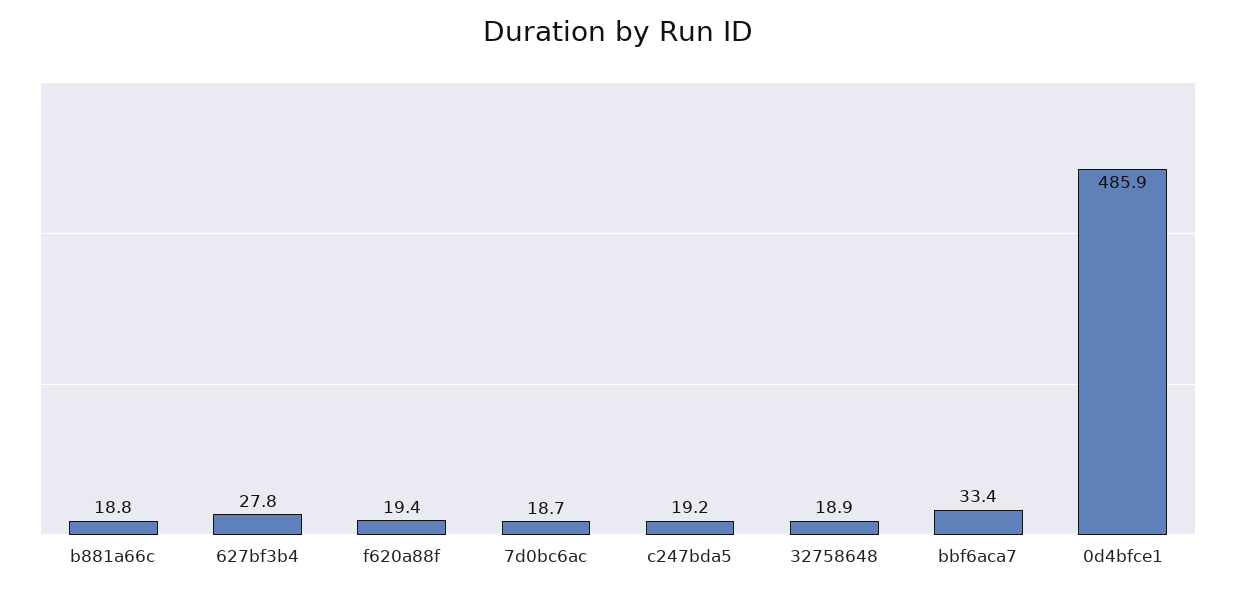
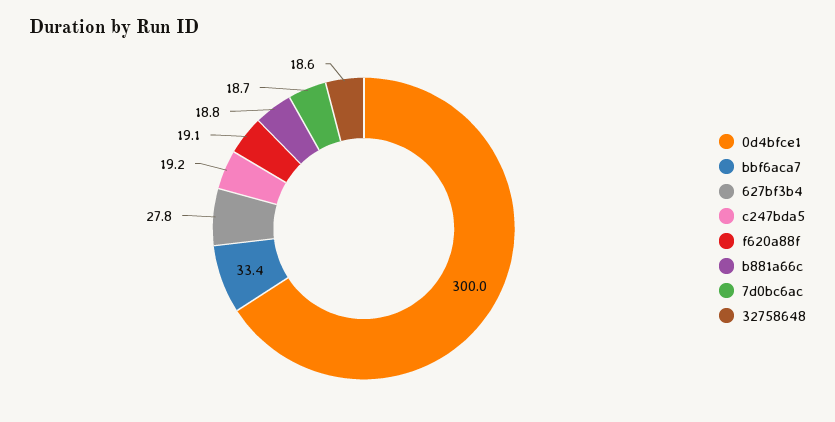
f620a88f: 19.4 -> 19.1
32758648: 18.9 -> 18.6
0d4bfce1: 485.9 -> 300

